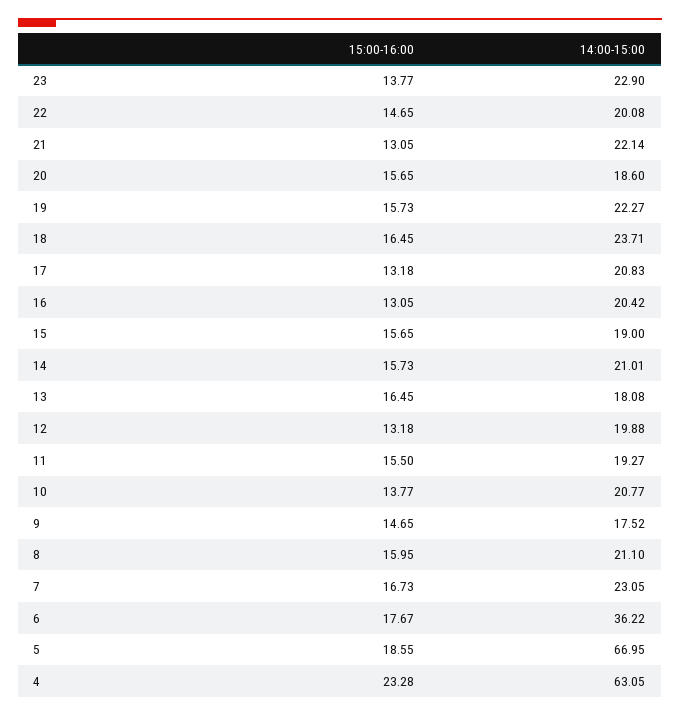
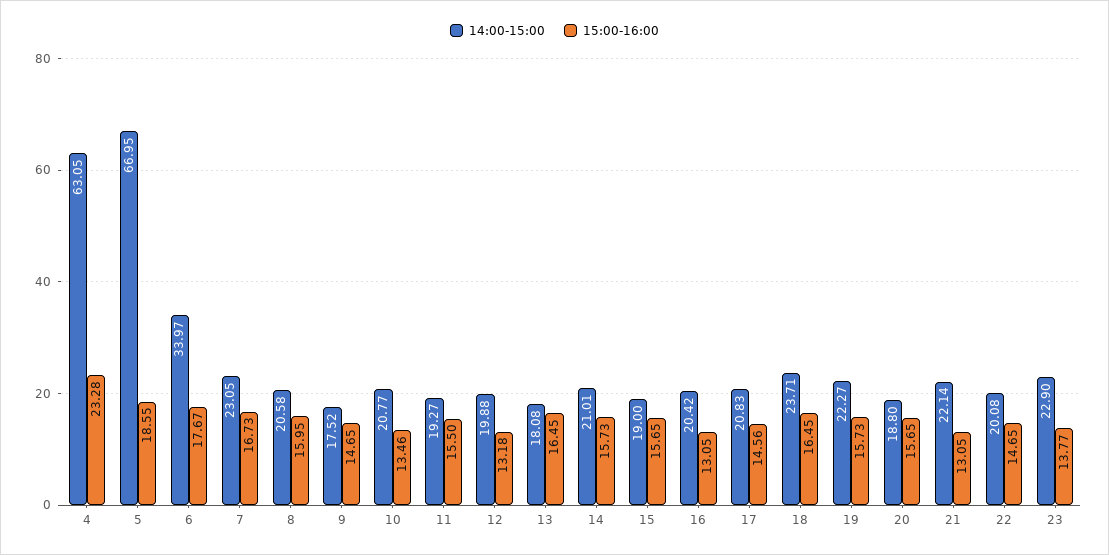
14:00-15:00, 20: 18.6 -> 18.8
15:00-16:00, 17: 13.18 -> 14.56
15:00-16:00, 10: 13.77 -> 13.46
14:00-15:00, 8: 21.1 -> 20.58
14:00-15:00, 6: 36.22 -> 33.97

